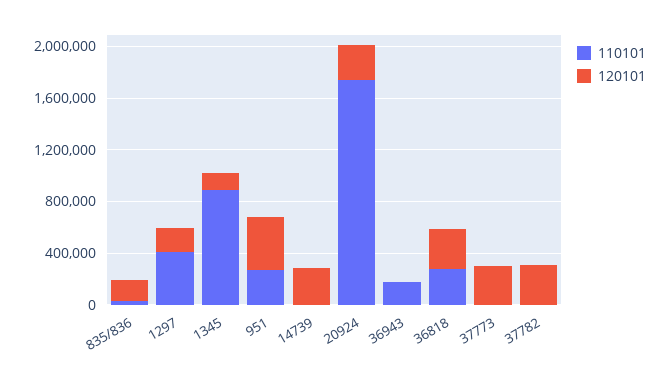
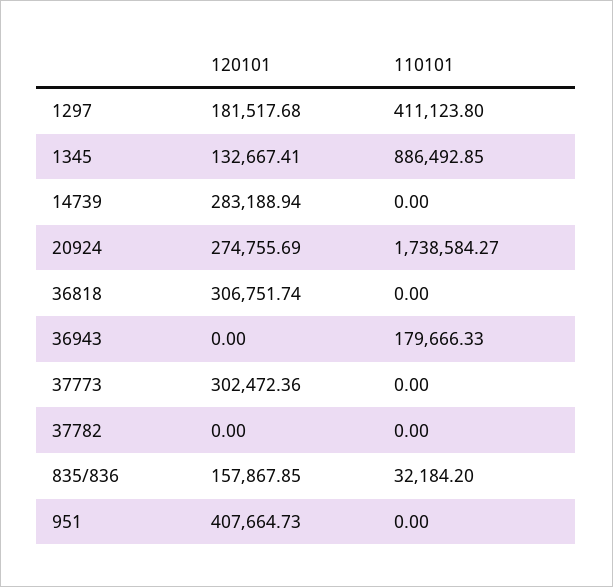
110101, 951: 300000 -> 0
110101, 36818: 300000 -> 0
120101, 37782: 300000 -> 0

